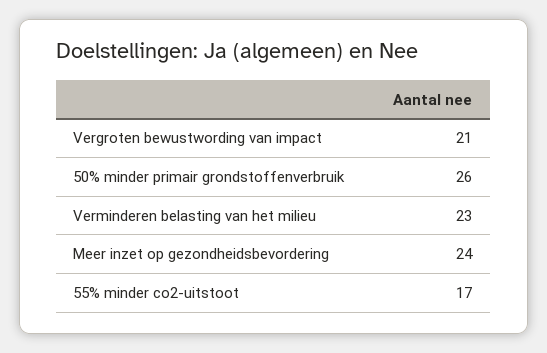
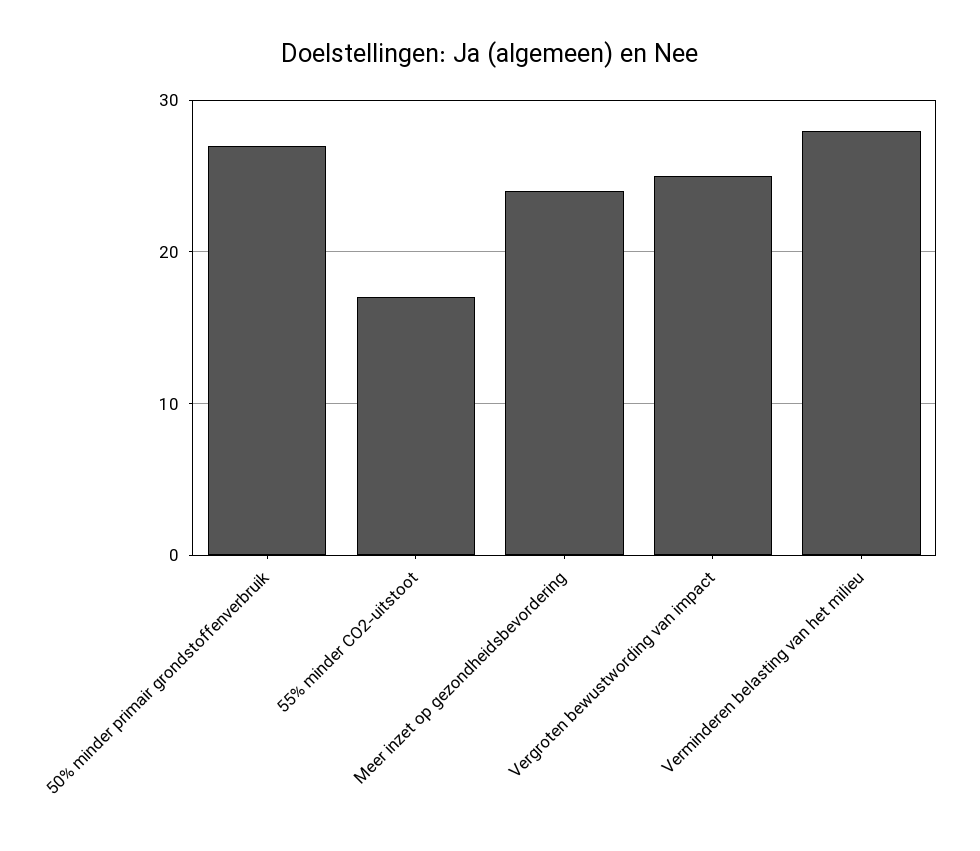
Vergroten bewustwording van impact: 21 -> 25
50% minder primair grondstoffenverbruik: 26 -> 27
Verminderen belasting van het milieu: 23 -> 28

